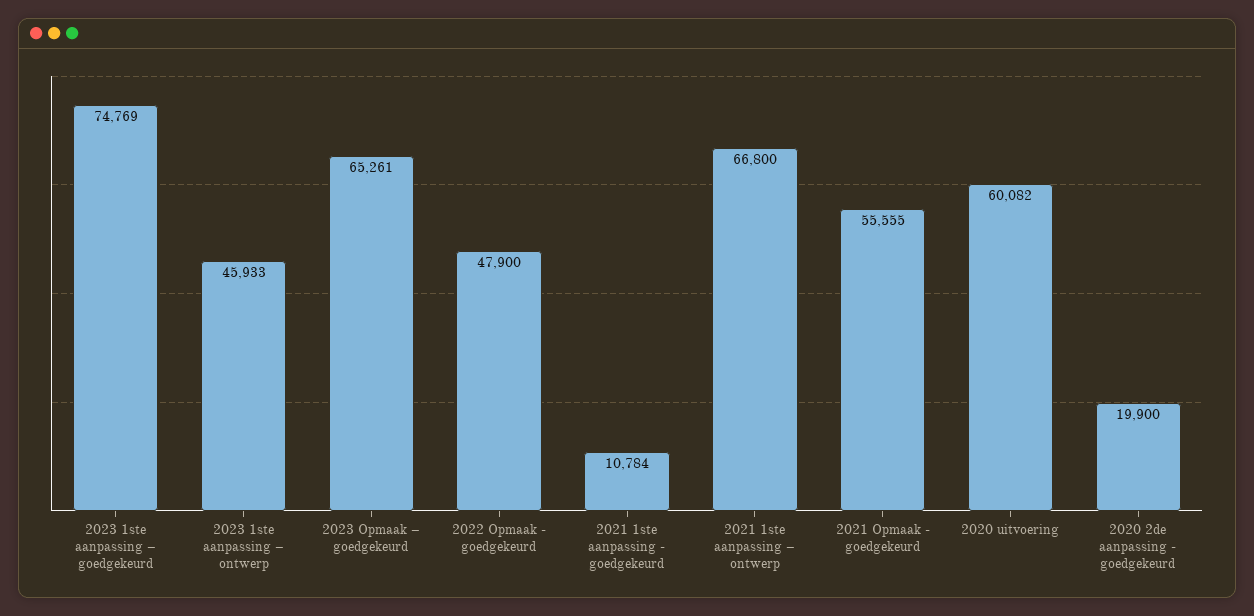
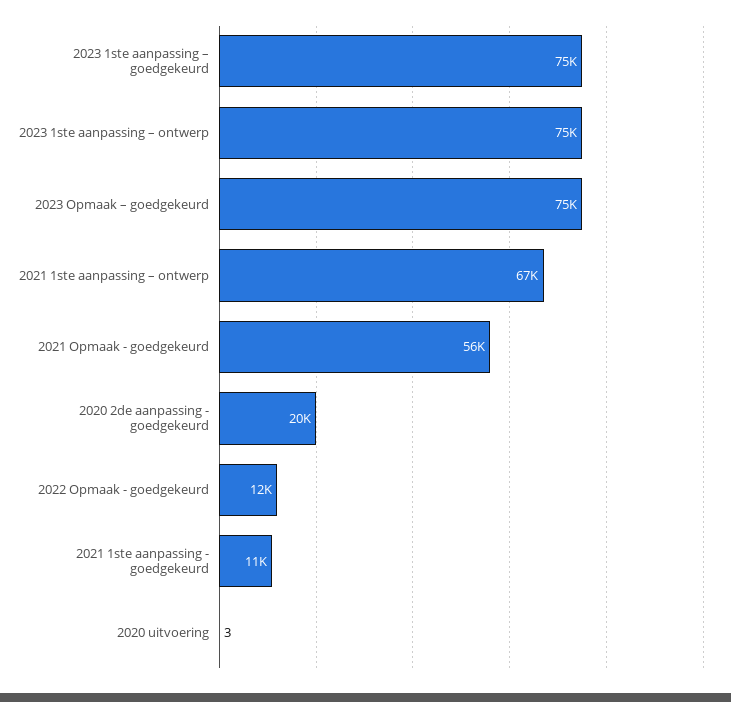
2023 1ste aanpassing – ontwerp: 45933 -> 75000
2023 Opmaak – goedgekeurd: 65261 -> 75000
2022 Opmaak - goedgekeurd: 47900 -> 12000
2020 uitvoering: 60082 -> 3

